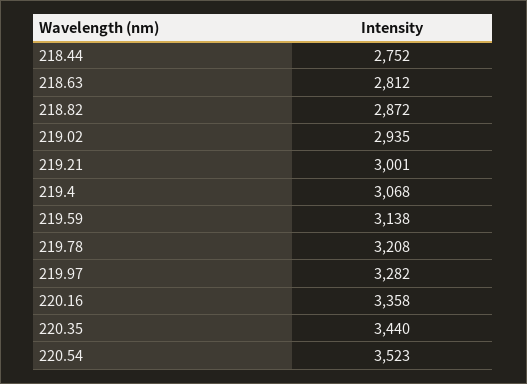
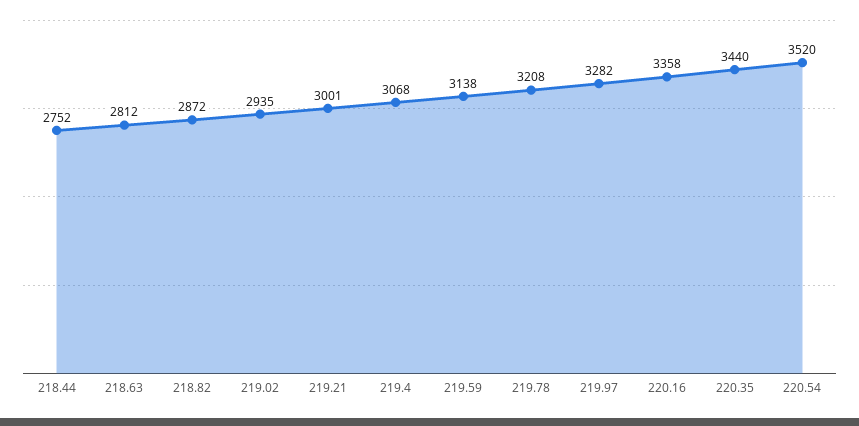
220.54: 3523 -> 3520

